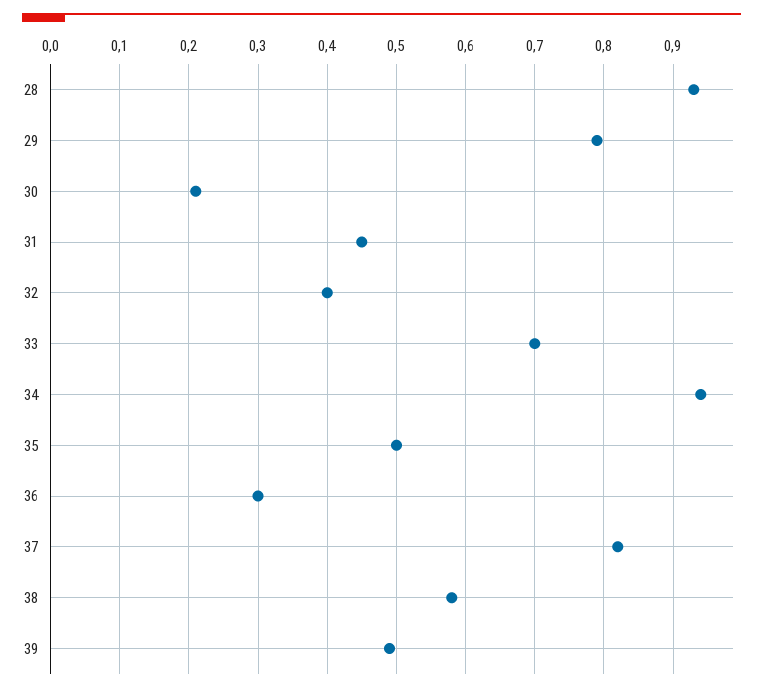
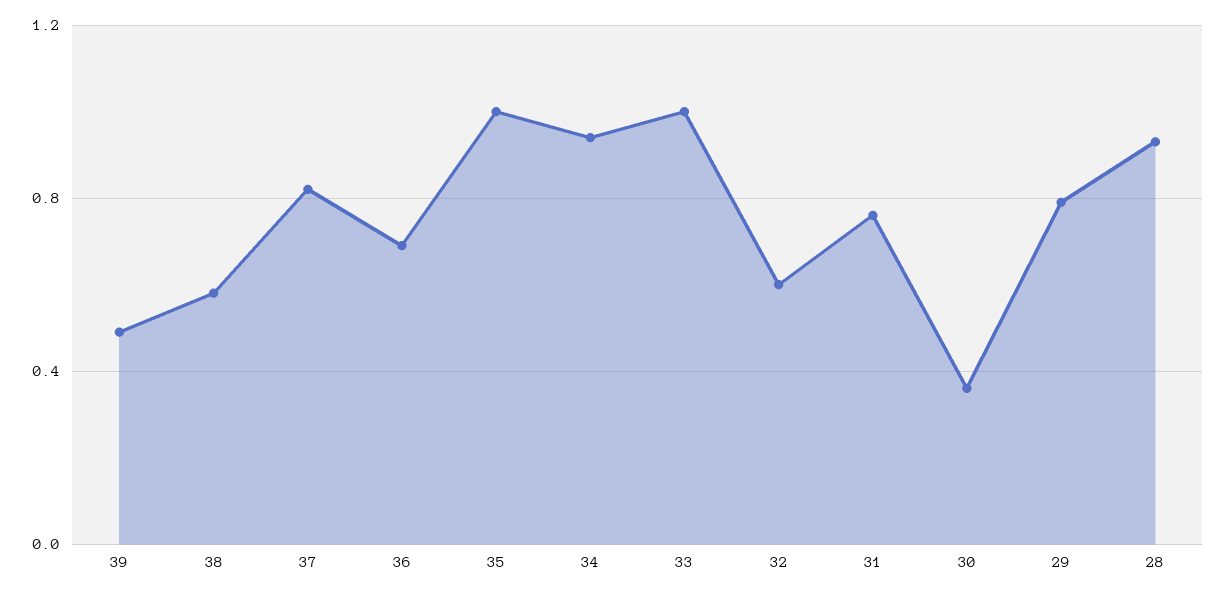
30: 0.21 -> 0.35
31: 0.45 -> 0.75
32: 0.4 -> 0.6
33: 0.7 -> 1
35: 0.5 -> 1
36: 0.3 -> 0.7

